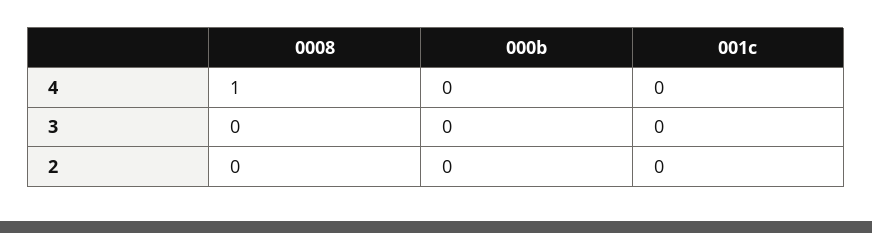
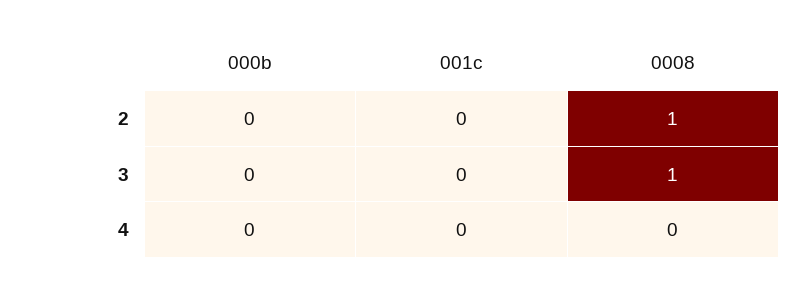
0008, 4: 1 -> 0
0008, 3: 0 -> 1
0008, 2: 0 -> 1

